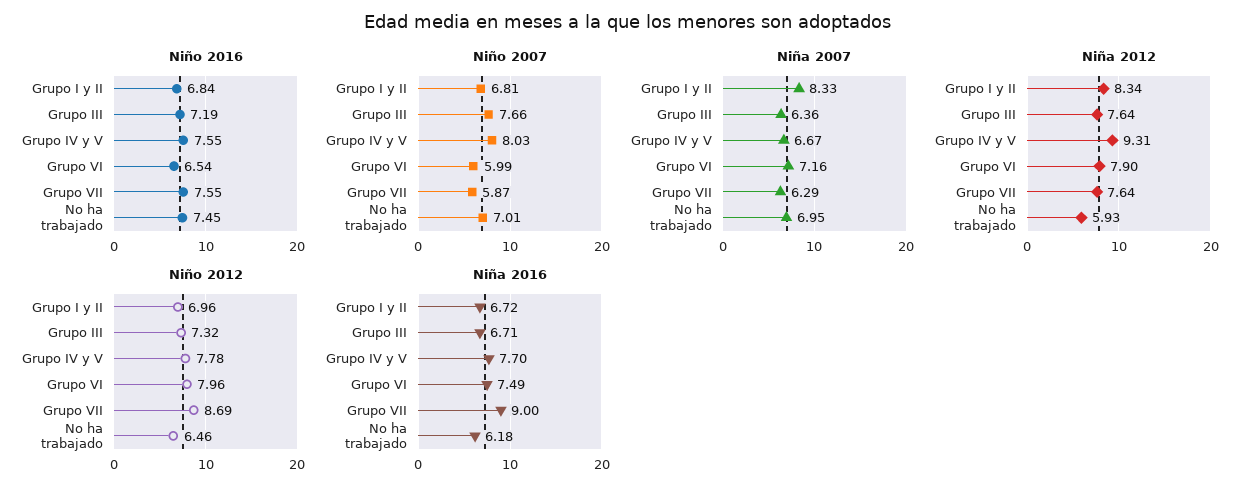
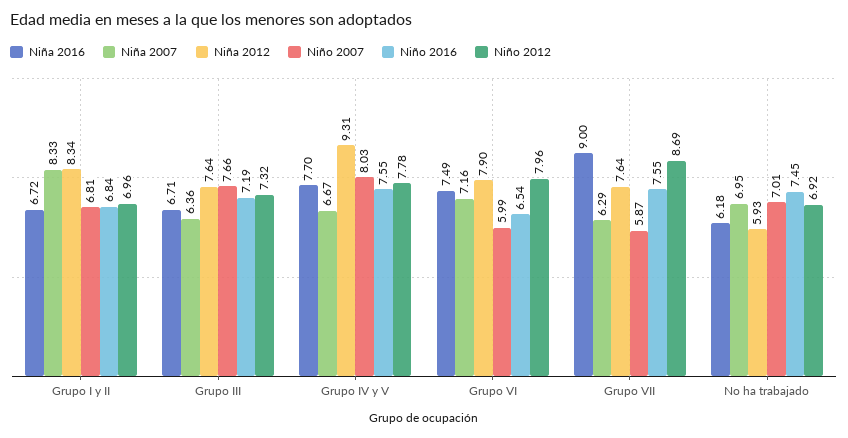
Niño 2012, No ha trabajado: 6.46 -> 6.92

